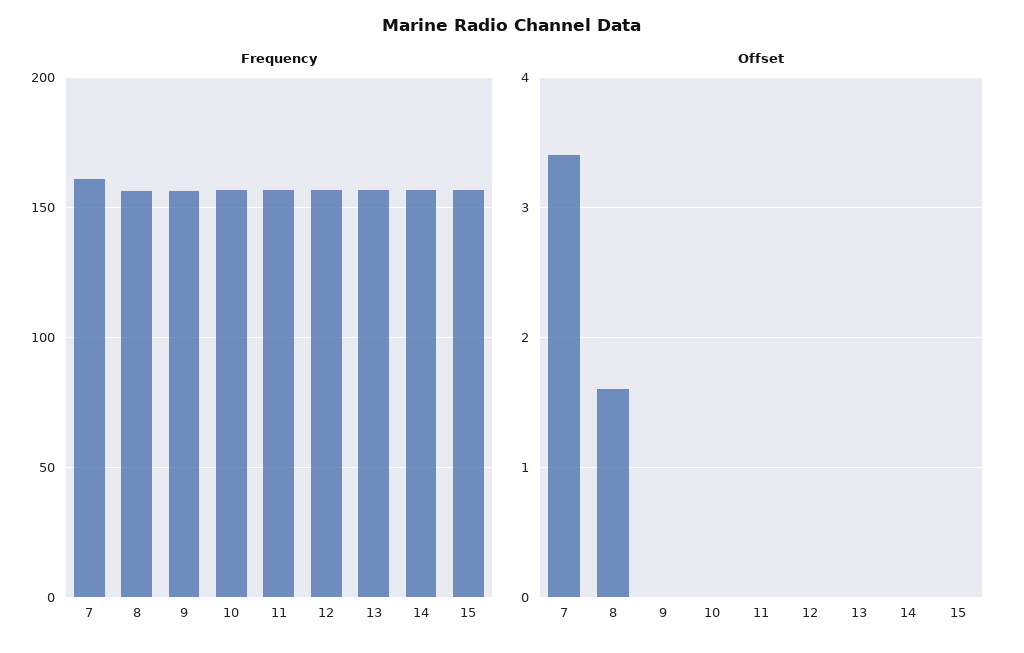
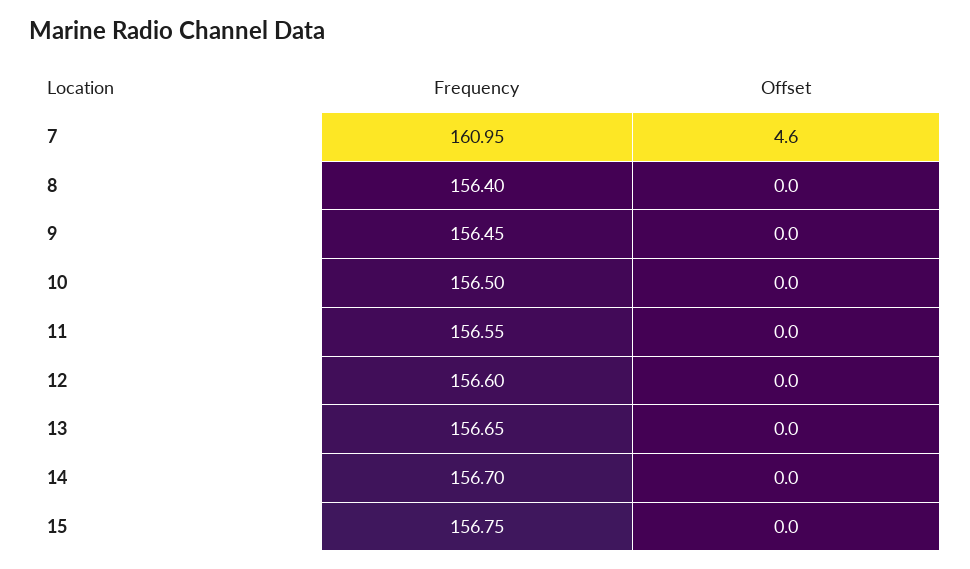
Offset, 7: 3.4 -> 4.6
Offset, 8: 1.6 -> 0

